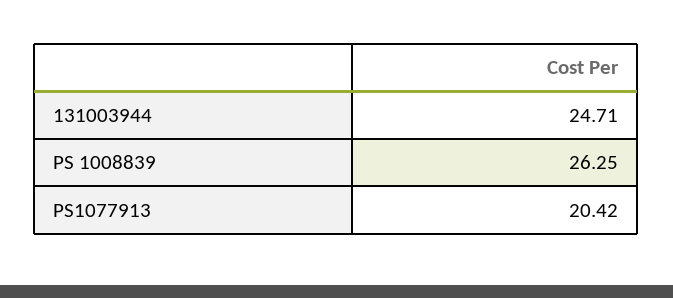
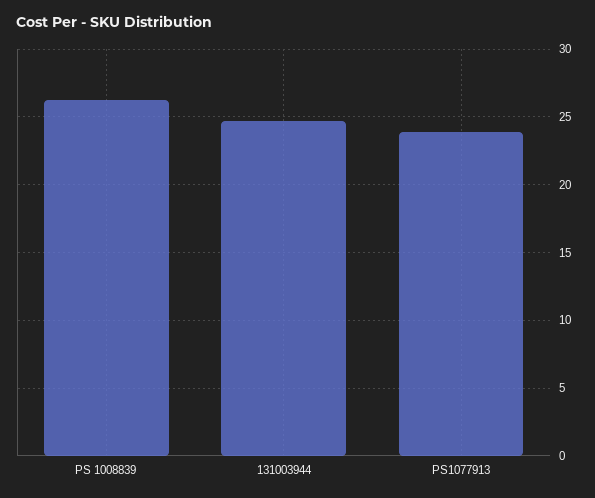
PS1077913: 20.42 -> 24

